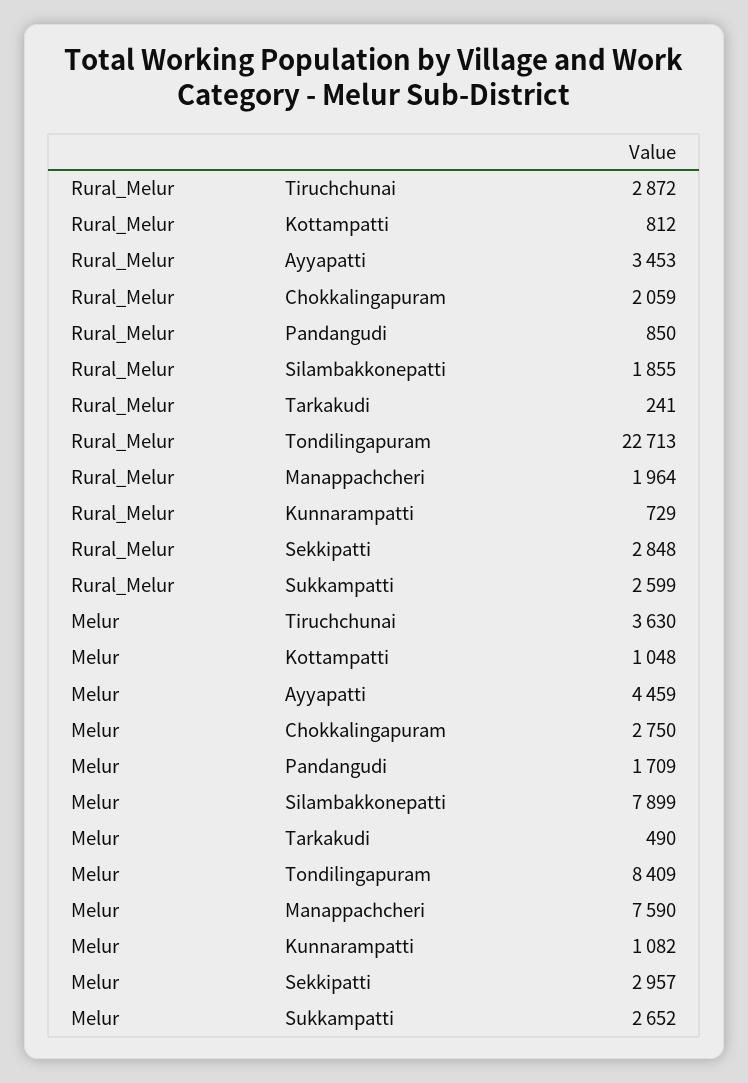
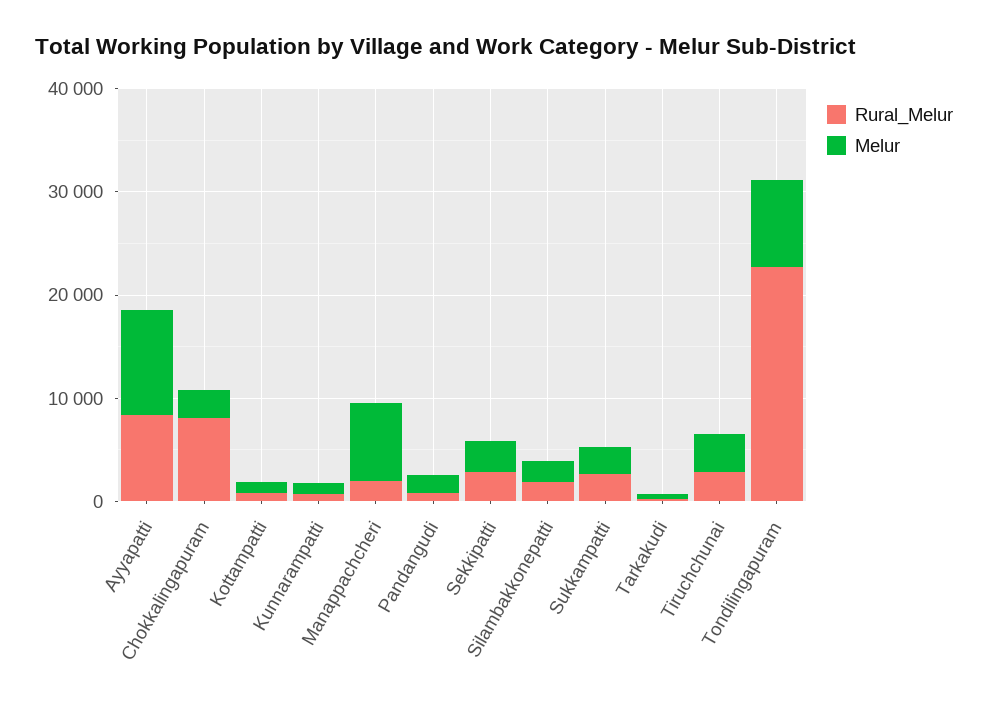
Rural_Melur, Ayyapatti: 3453 -> 8000
Rural_Melur, Chokkalingapuram: 2059 -> 8000
Melur, Ayyapatti: 4459 -> 10000
Melur, Silambakkonepatti: 7899 -> 2000

